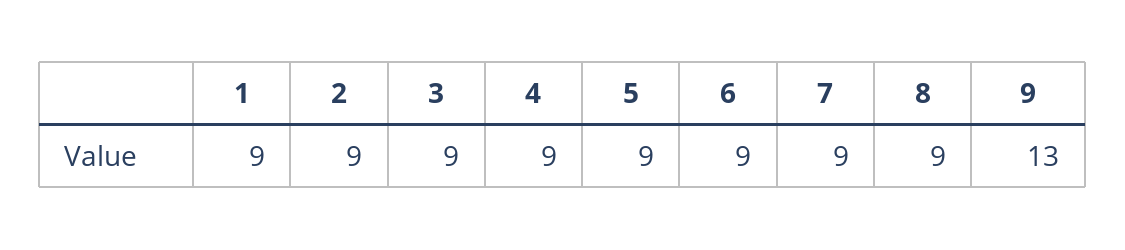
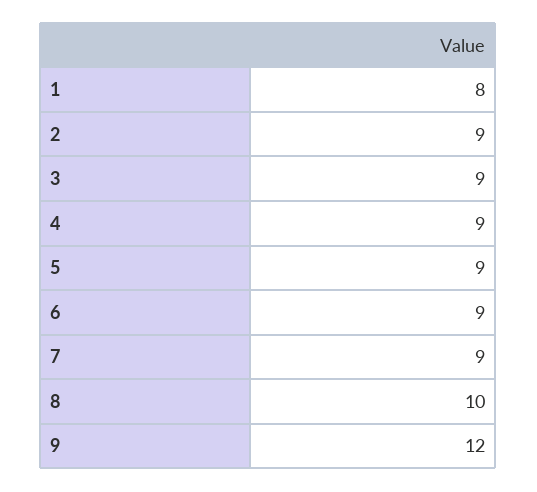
1: 9 -> 8
8: 9 -> 10
9: 13 -> 12

